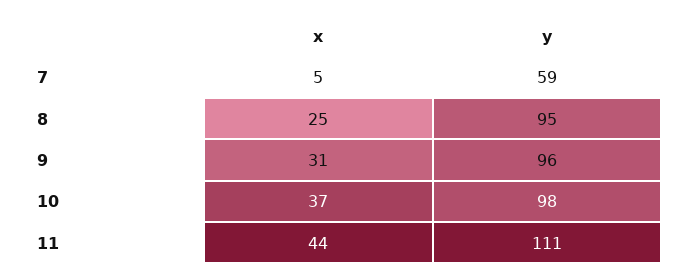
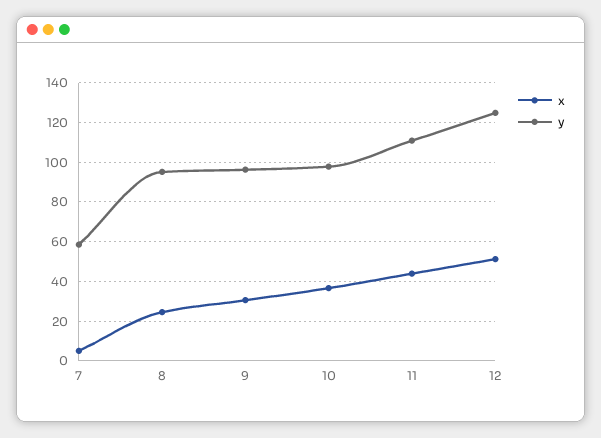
x, 12: none -> 50
y, 12: none -> 125

